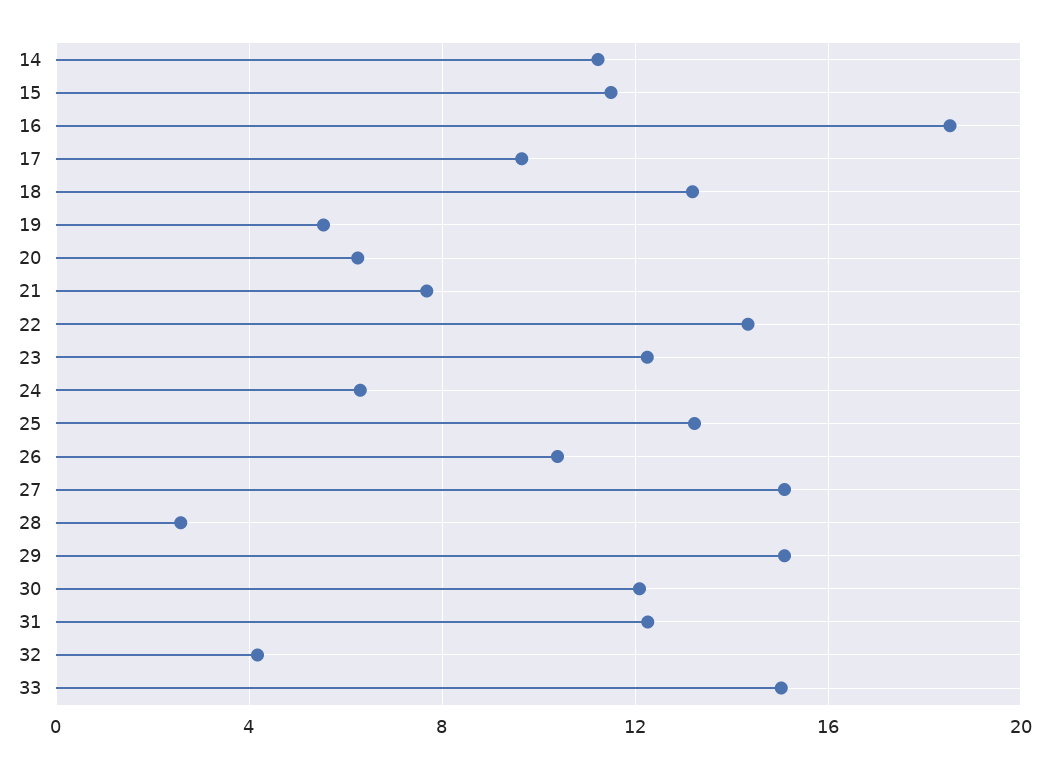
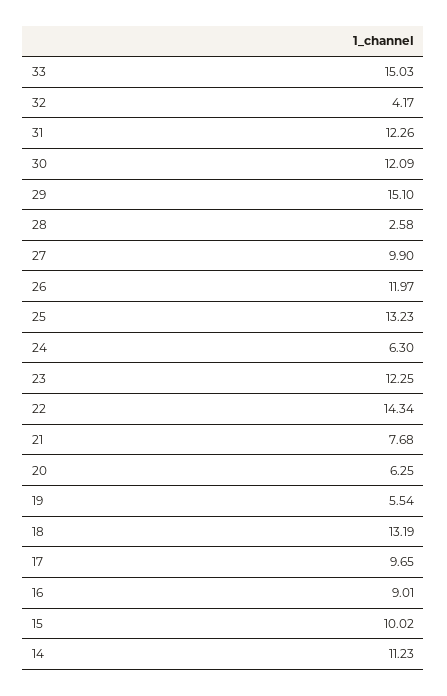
15: 11.5 -> 10.02
16: 18.5 -> 9.01
26: 10.5 -> 11.97
27: 15 -> 9.9

